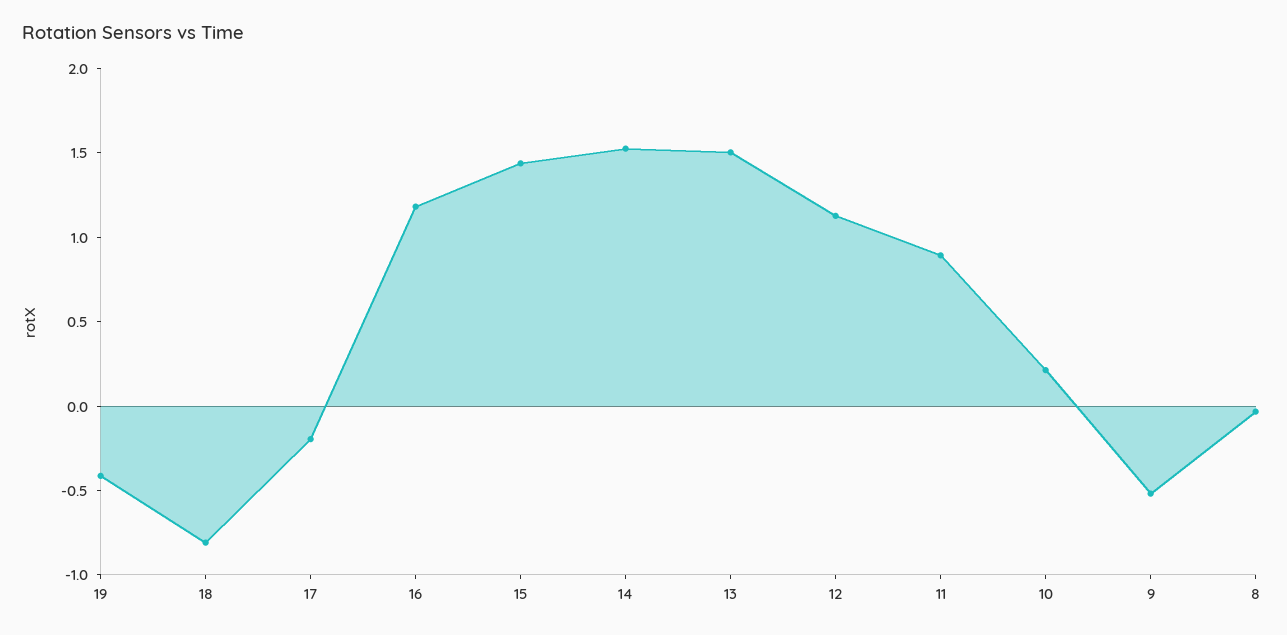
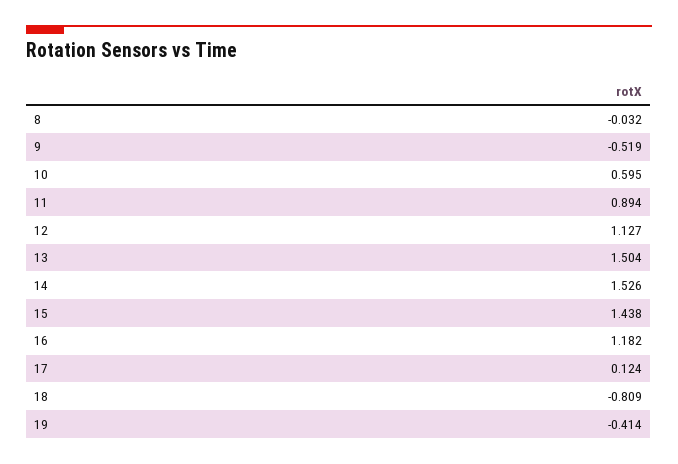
17: -0.2 -> 0.124
10: 0.2 -> 0.595

